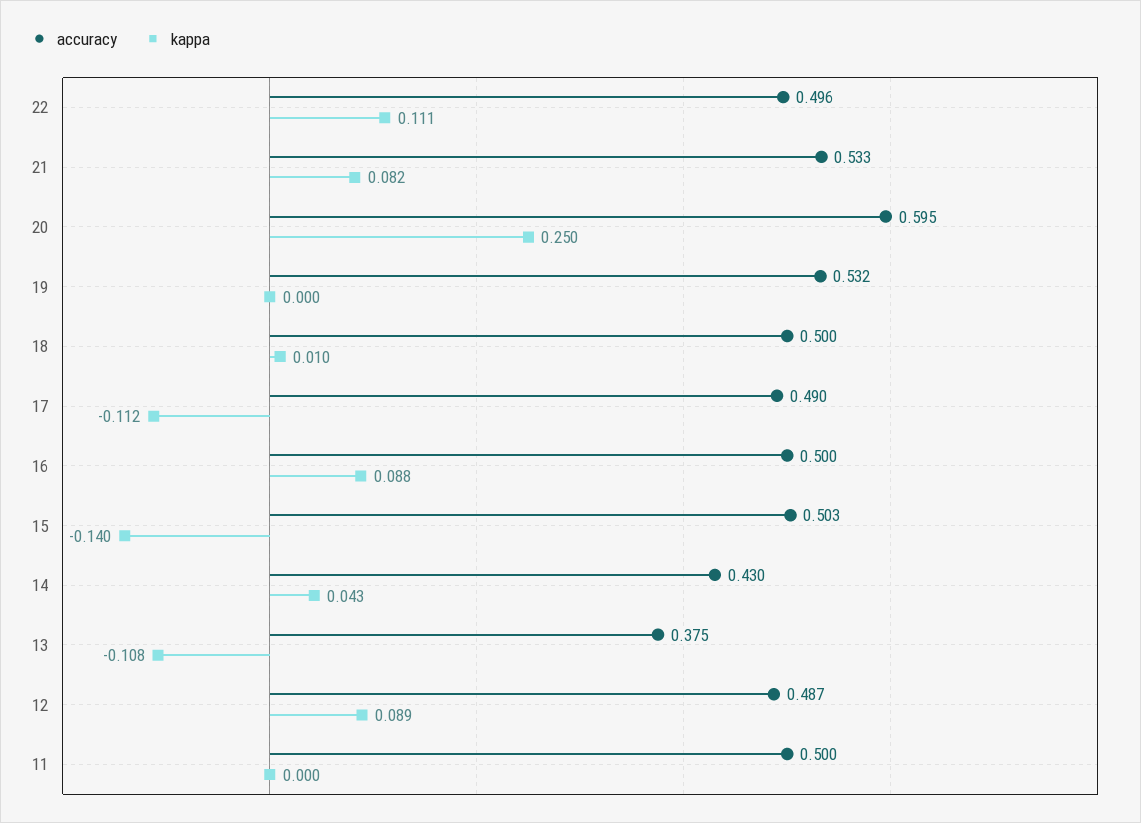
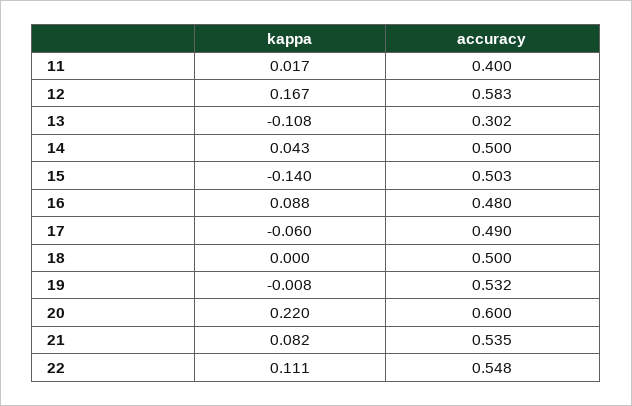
accuracy, 22: 0.496 -> 0.548
accuracy, 21: 0.533 -> 0.535
accuracy, 20: 0.595 -> 0.6
kappa, 20: 0.25 -> 0.22
kappa, 19: 0 -> -0.008
kappa, 18: 0.01 -> 0
kappa, 17: -0.112 -> -0.06
accuracy, 16: 0.5 -> 0.48
accuracy, 14: 0.43 -> 0.5
accuracy, 13: 0.375 -> 0.302
accuracy, 12: 0.487 -> 0.583
kappa, 12: 0.089 -> 0.167
accuracy, 11: 0.5 -> 0.4
kappa, 11: 0 -> 0.017

